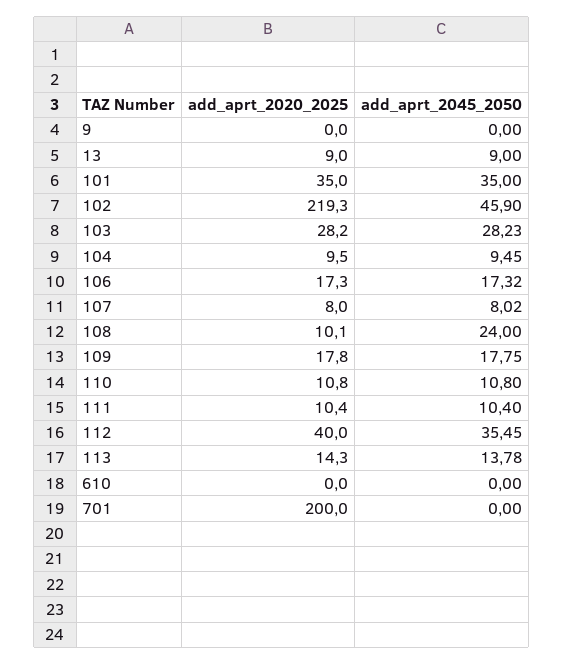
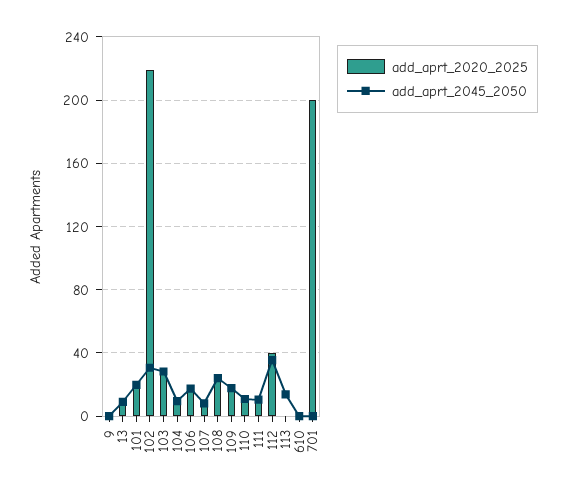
add_aprt_2020_2025, 101: 35 -> 20
add_aprt_2045_2050, 101: 35 -> 20
add_aprt_2045_2050, 102: 45.9 -> 30
add_aprt_2020_2025, 108: 10.1 -> 25
add_aprt_2020_2025, 113: 14.3 -> 0

